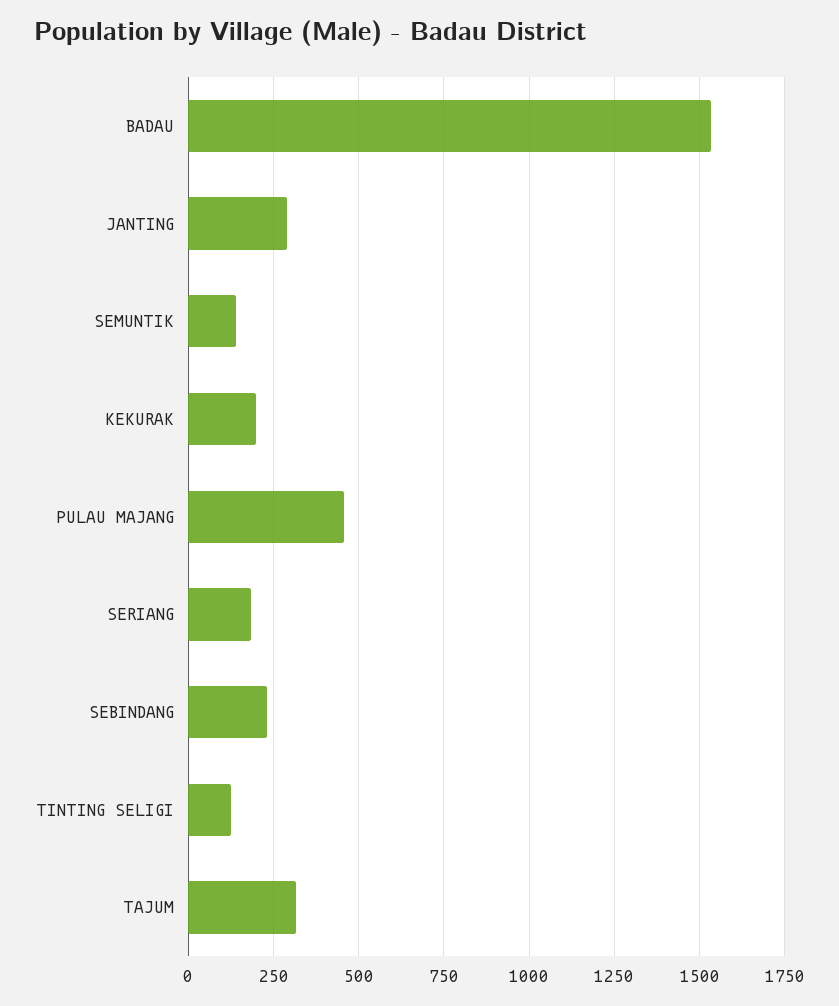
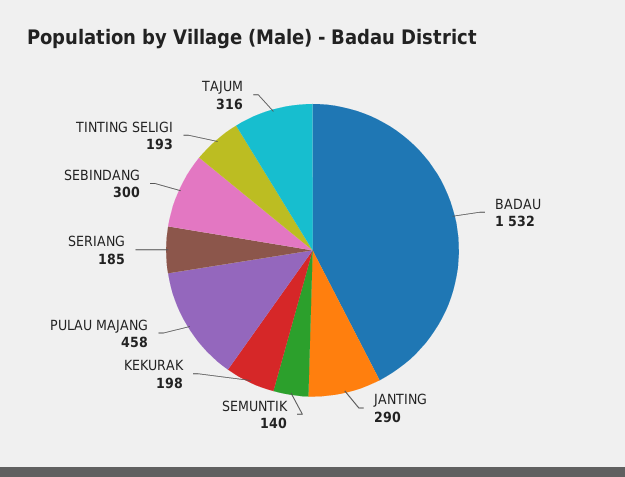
SEBINDANG: 225 -> 300
TINTING SELIGI: 125 -> 193

